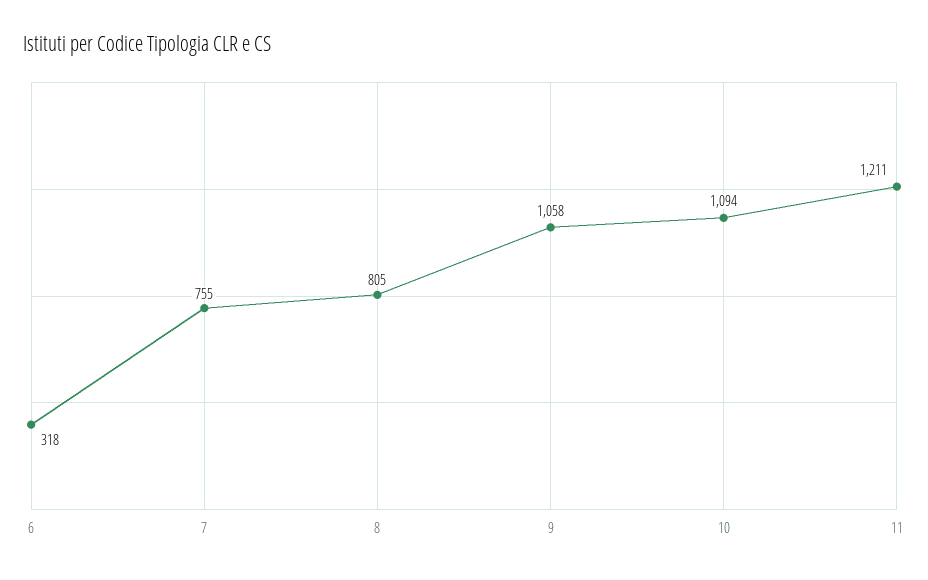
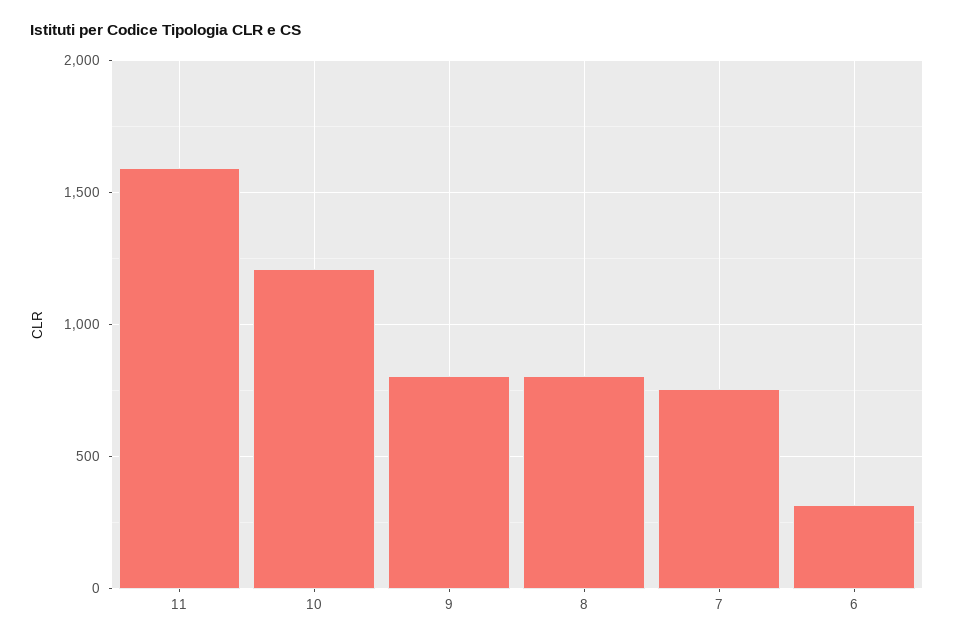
9: 1058 -> 800
10: 1094 -> 1200
11: 1211 -> 1600

